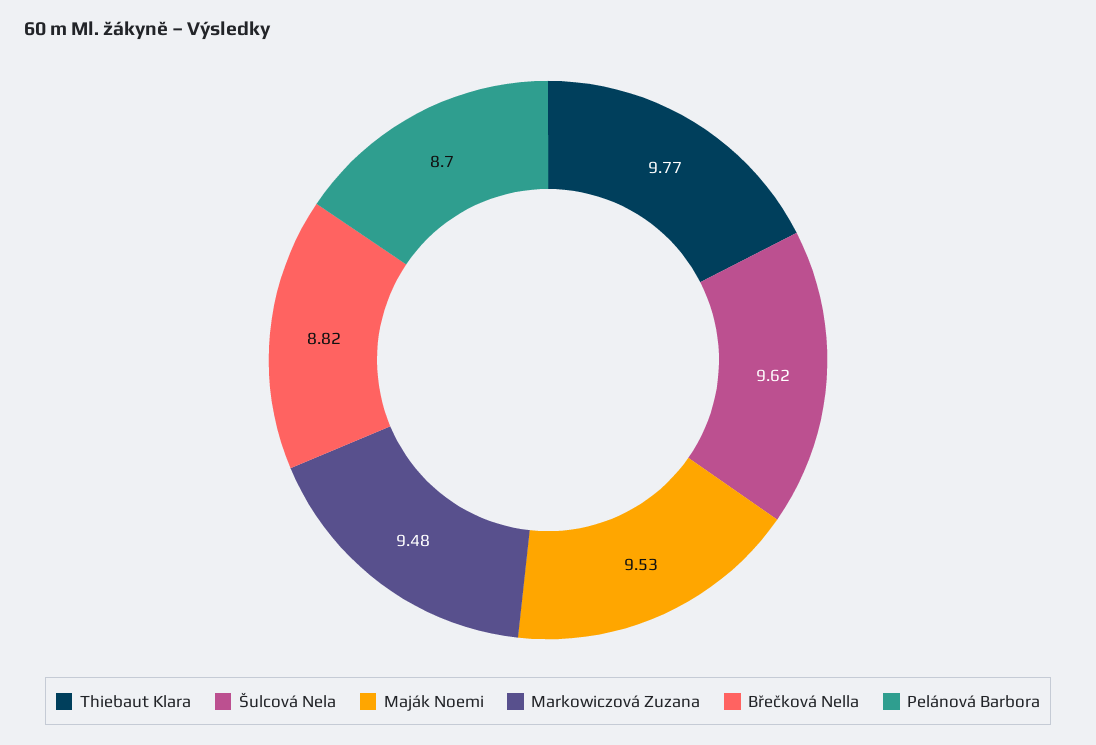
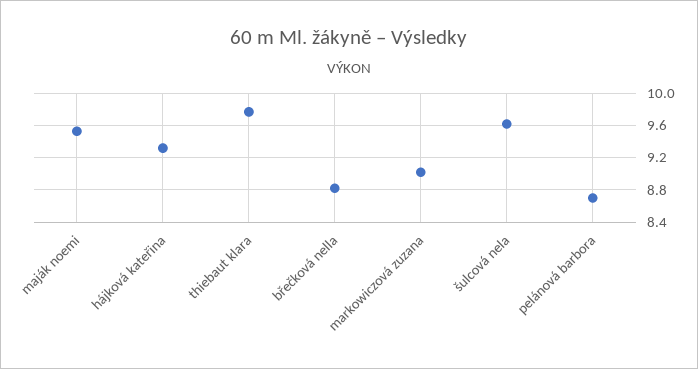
Markowiczová Zuzana: 9.48 -> 9
hájková kateřina: none -> 9.3

